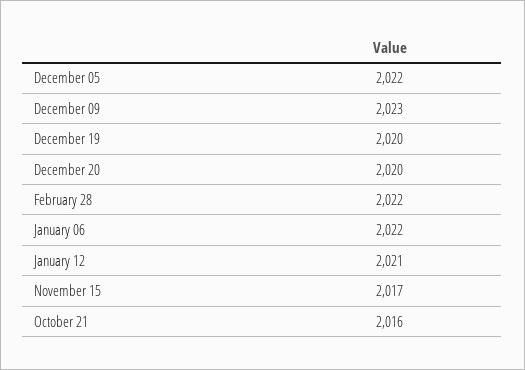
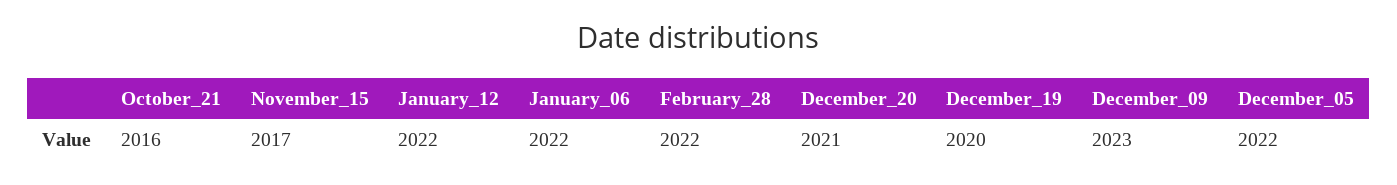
December 20: 2020 -> 2021
January 12: 2021 -> 2022

